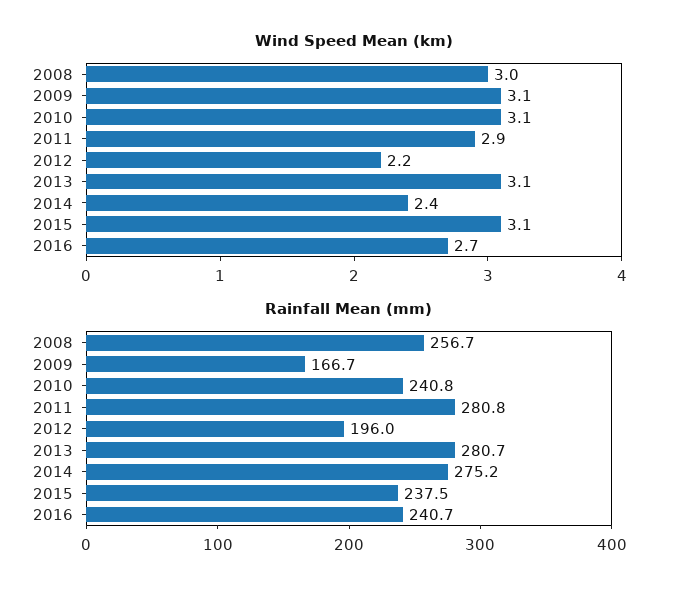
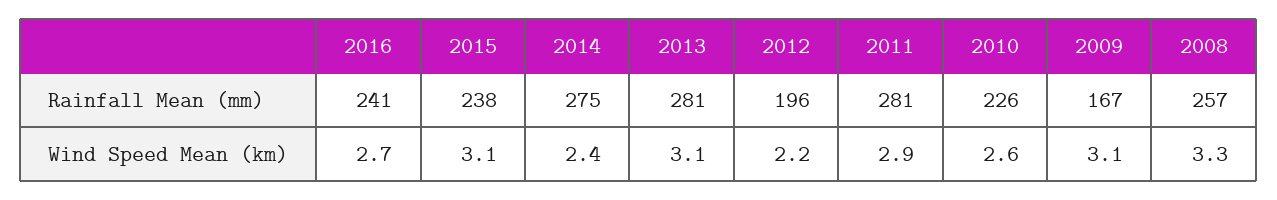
Wind Speed Mean (km), 2008: 3 -> 3.3
Wind Speed Mean (km), 2010: 3.1 -> 2.6
Rainfall Mean (mm), 2010: 240.8 -> 226

